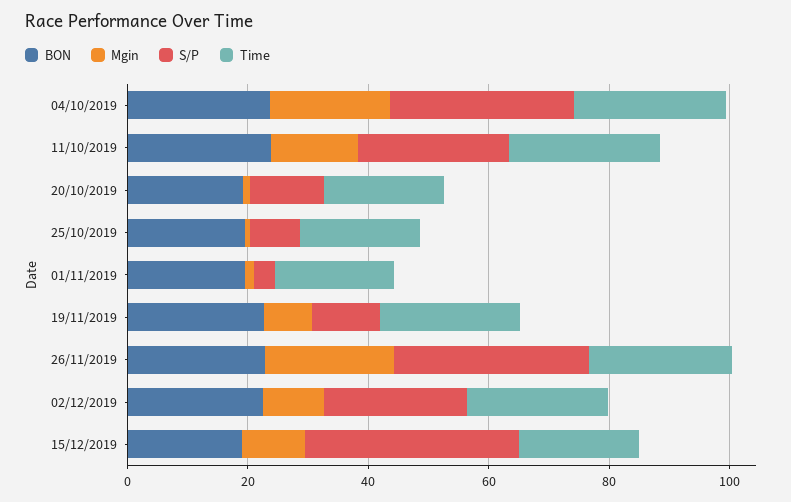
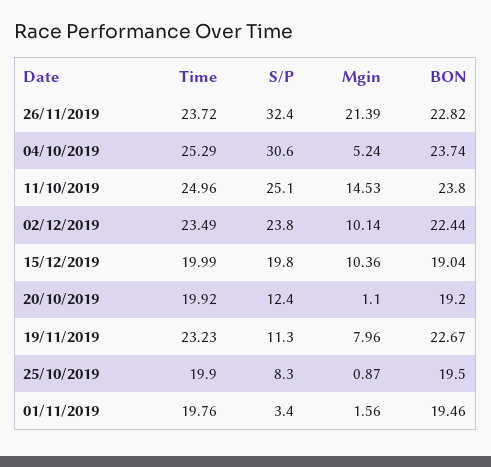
Mgin, 04/10/2019: 20 -> 5.24
S/P, 15/12/2019: 35 -> 19.8

